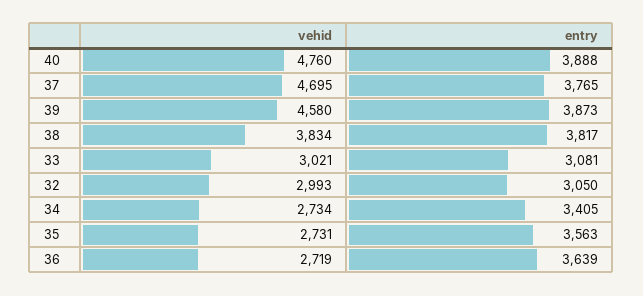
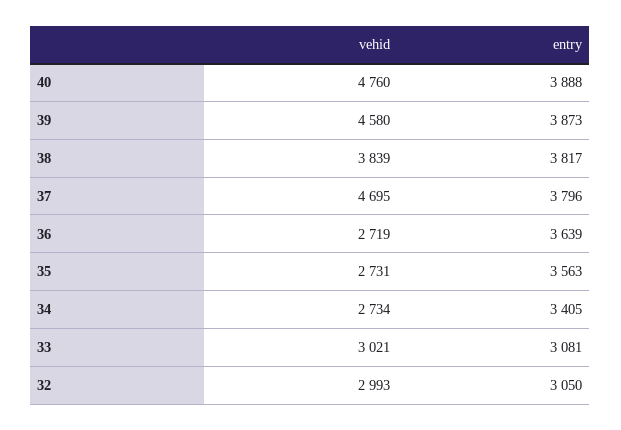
entry, 37: 3765 -> 3796
vehid, 38: 3834 -> 3839

